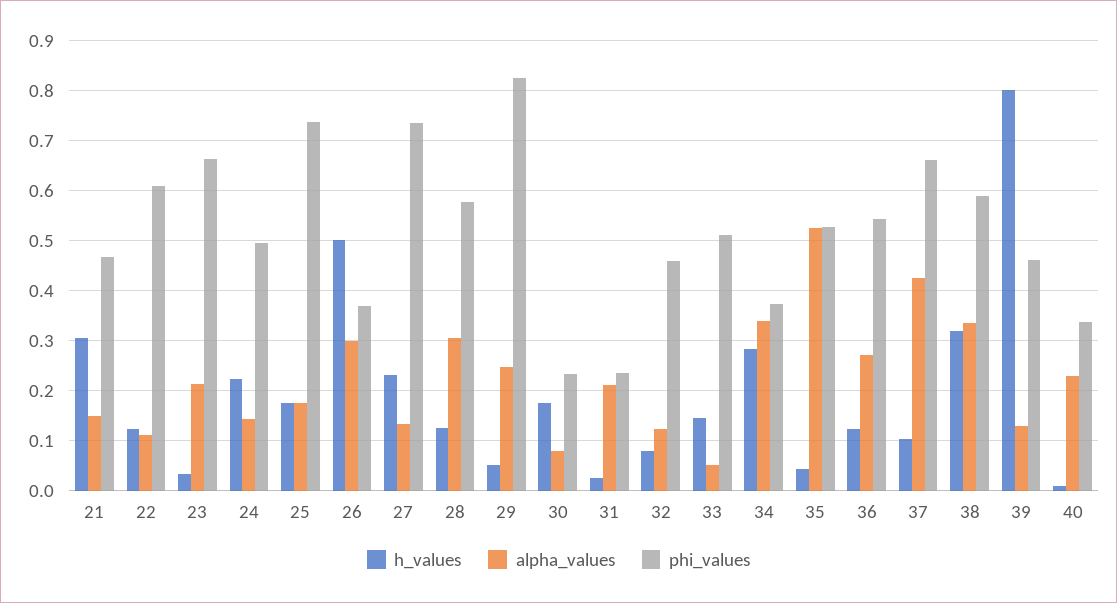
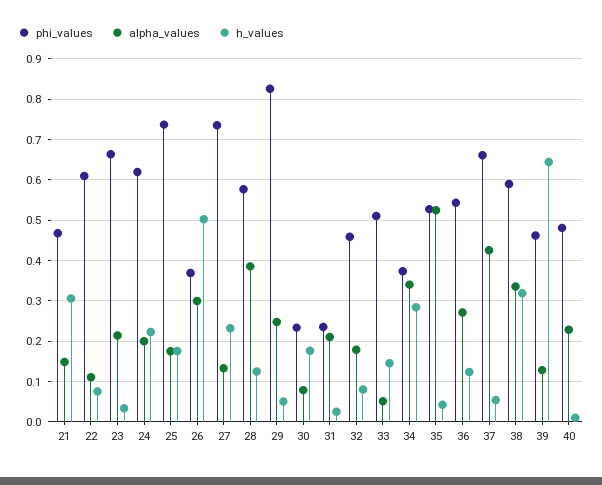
h_values, 22: 0.12 -> 0.08
alpha_values, 24: 0.14 -> 0.2
phi_values, 24: 0.5 -> 0.62
alpha_values, 28: 0.3 -> 0.38
alpha_values, 32: 0.12 -> 0.18
h_values, 37: 0.1 -> 0.06
h_values, 39: 0.8 -> 0.64
phi_values, 40: 0.34 -> 0.48

